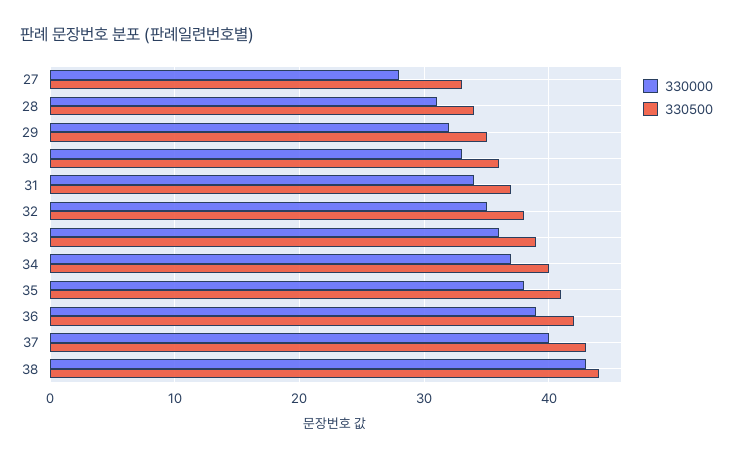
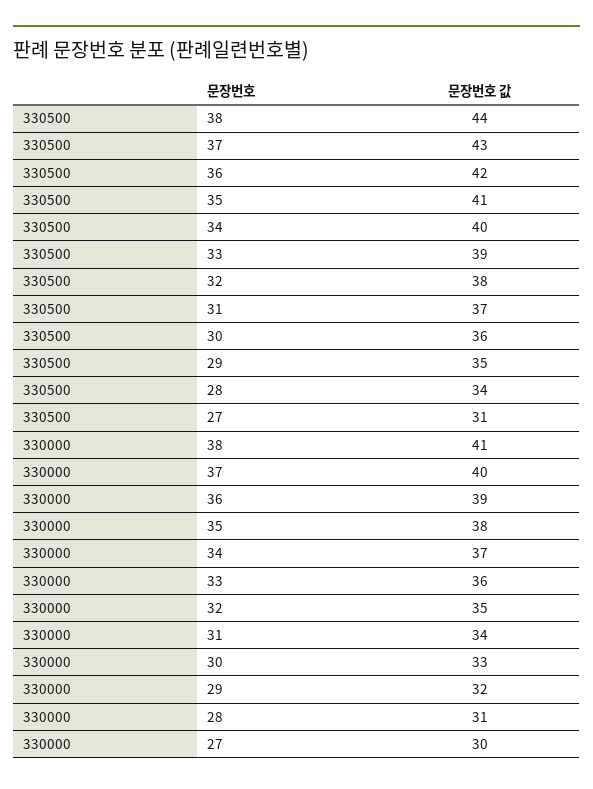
330000, 27: 28 -> 30
330500, 27: 33 -> 31
330000, 38: 43 -> 41

